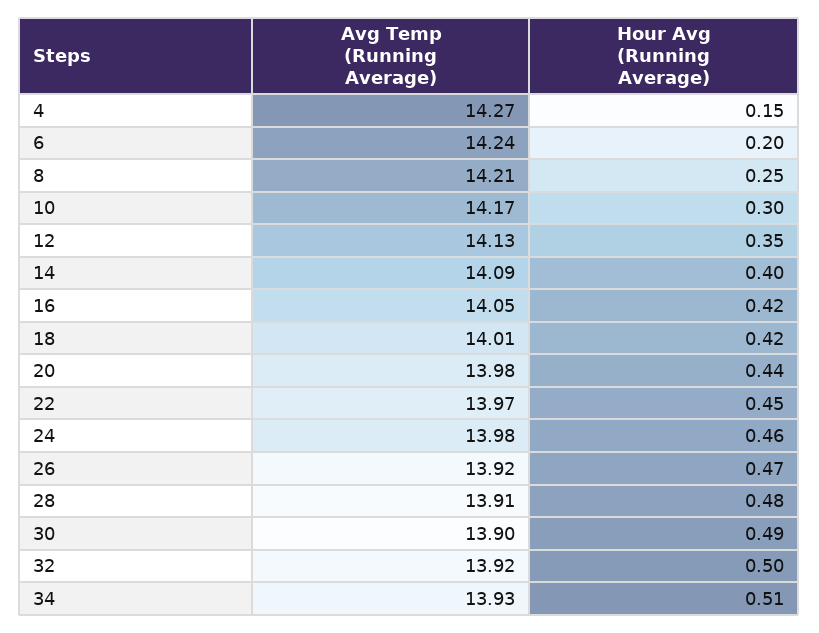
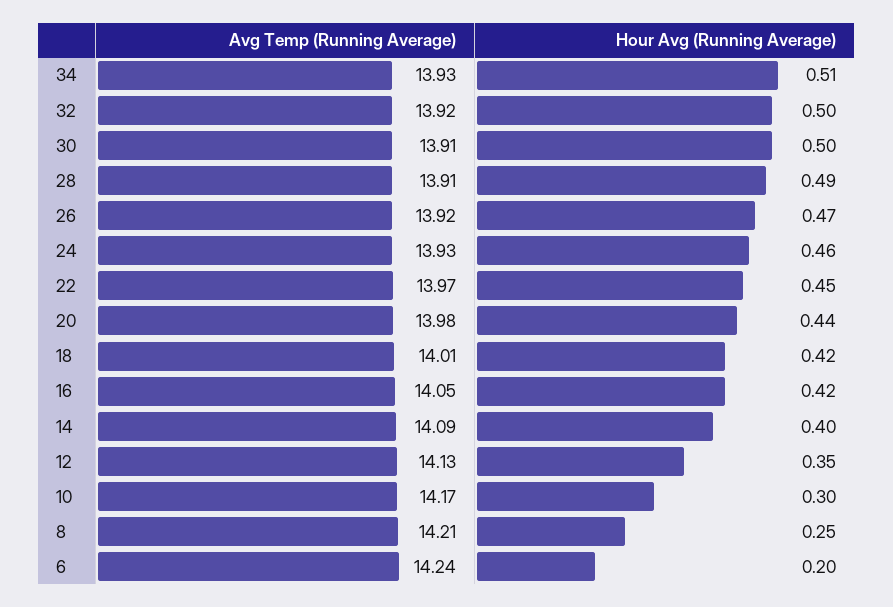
Avg Temp (Running Average), 4: 14.27 -> none
Hour Avg (Running Average), 4: 0.15 -> none
Avg Temp (Running Average), 24: 13.98 -> 13.93
Hour Avg (Running Average), 28: 0.48 -> 0.49
Avg Temp (Running Average), 30: 13.9 -> 13.91
Hour Avg (Running Average), 30: 0.49 -> 0.5

